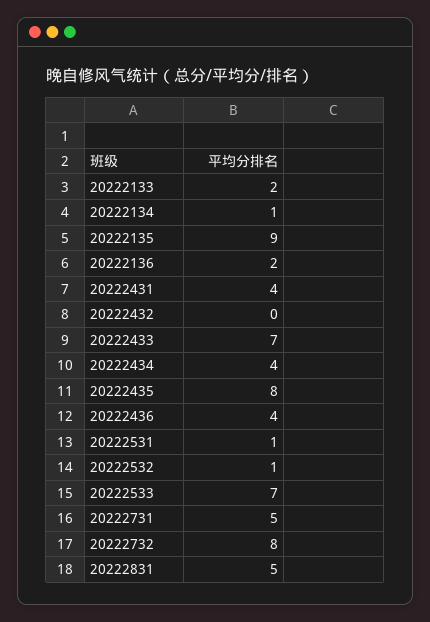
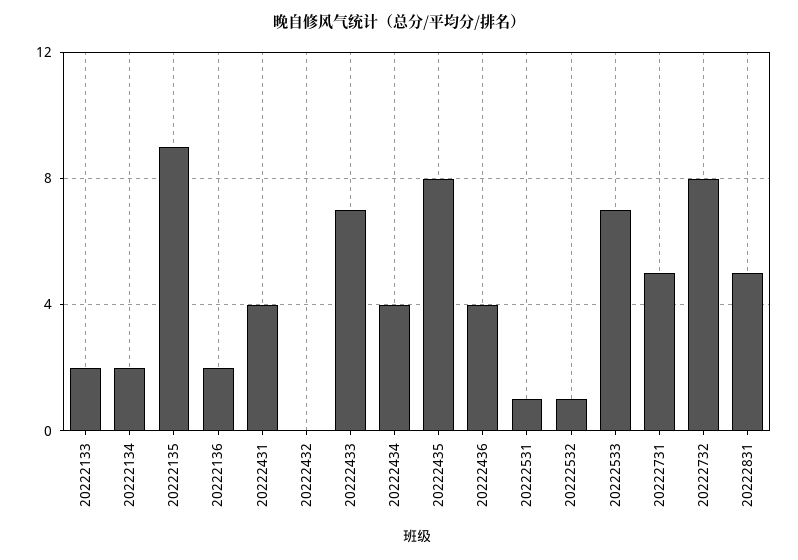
20222134: 1 -> 2

